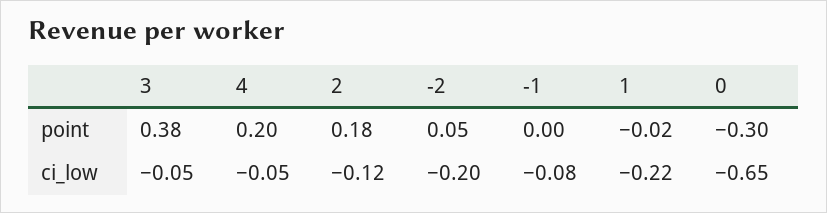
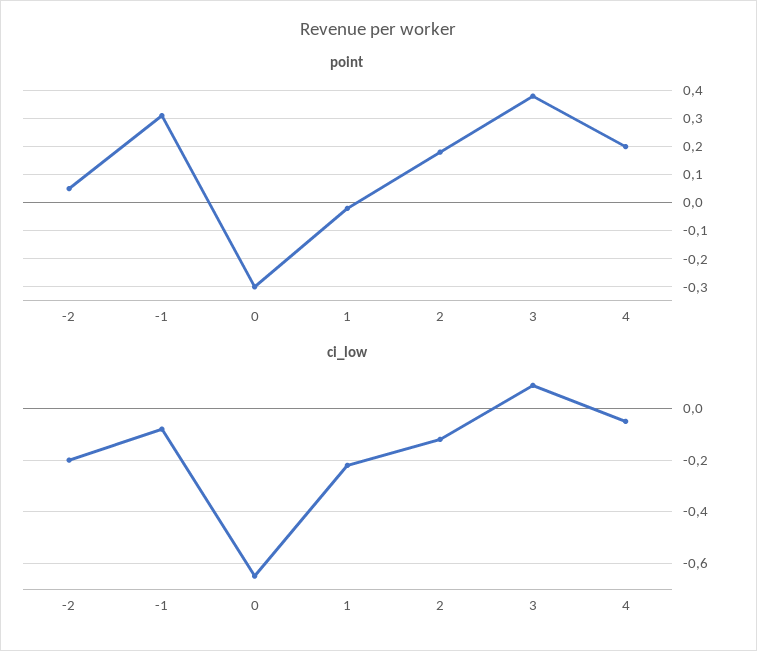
point, -1: 0 -> 0.3
ci_low, 3: -0.05 -> 0.1

